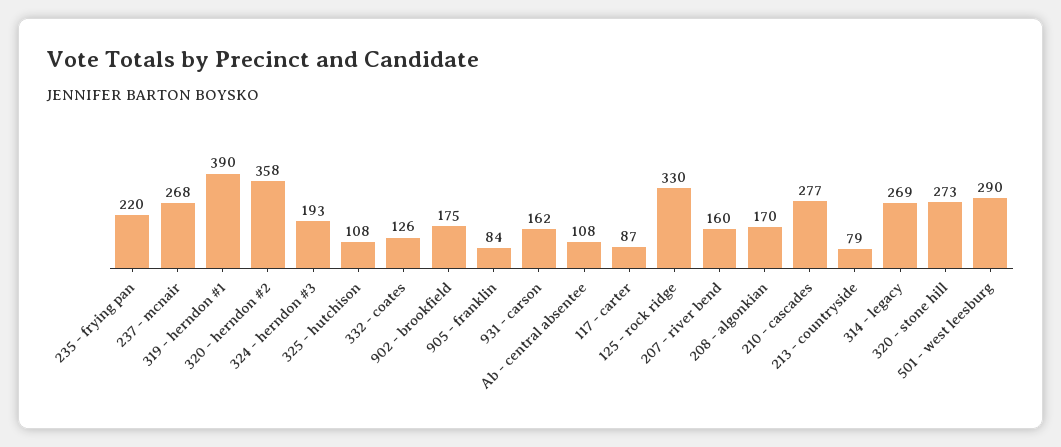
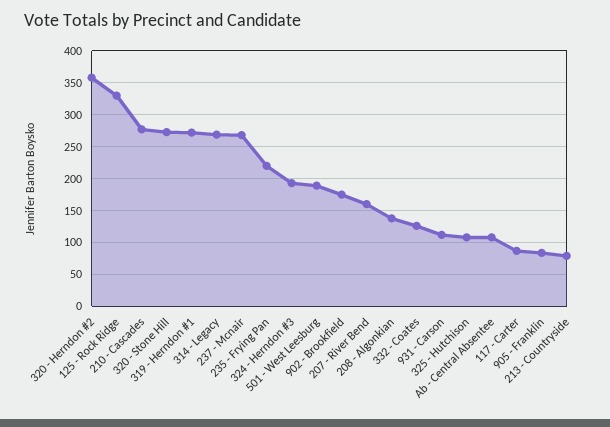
319 - herndon #1: 390 -> 270
931 - carson: 162 -> 110
208 - algonkian: 170 -> 140
501 - west leesburg: 290 -> 190

